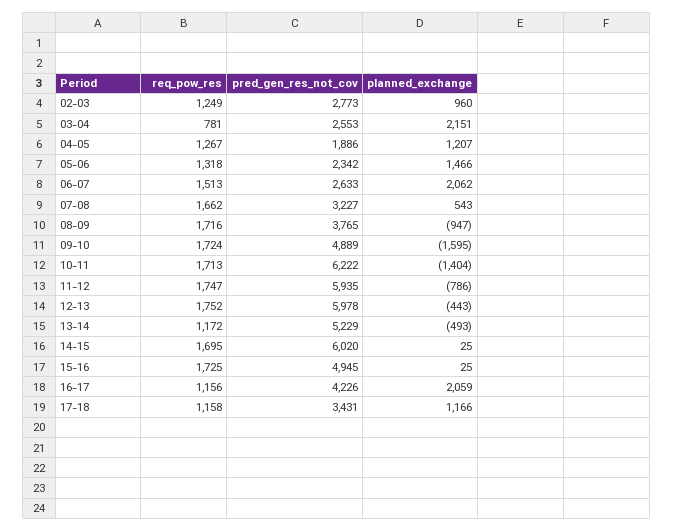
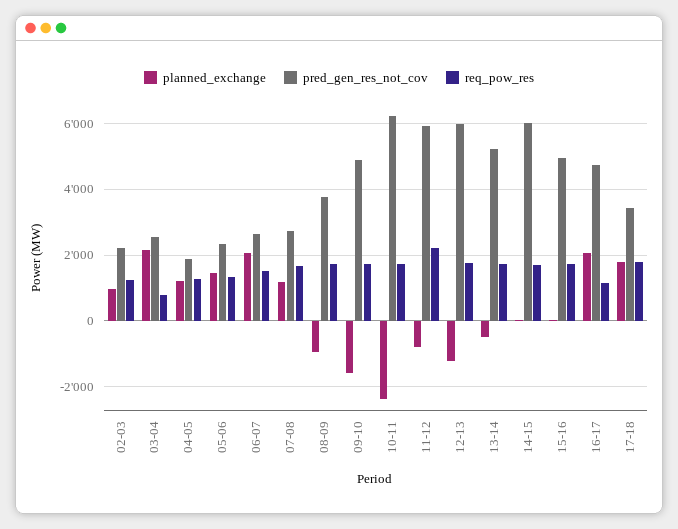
pred_gen_res_not_cov, 02-03: 2773 -> 2200
pred_gen_res_not_cov, 07-08: 3227 -> 2800
planned_exchange, 07-08: 543 -> 1200
planned_exchange, 10-11: -1404 -> -2400
req_pow_res, 11-12: 1747 -> 2200
planned_exchange, 12-13: -443 -> -1200
req_pow_res, 13-14: 1172 -> 1800
pred_gen_res_not_cov, 16-17: 4226 -> 4800
req_pow_res, 17-18: 1158 -> 1800
planned_exchange, 17-18: 1166 -> 1800

